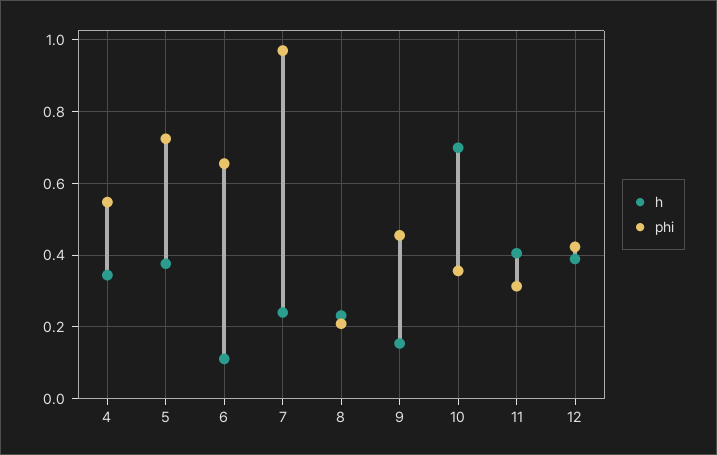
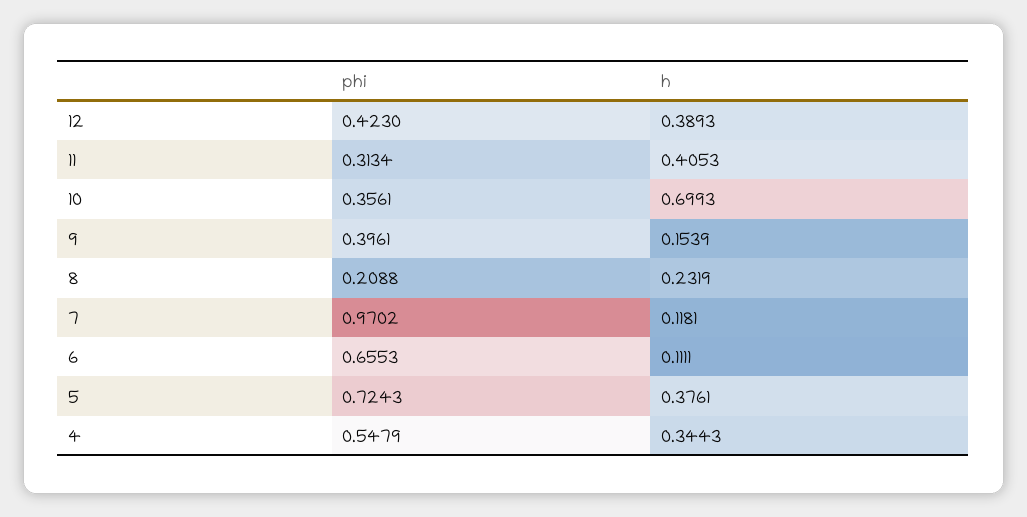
h, 7: 0.24 -> 0.1181
phi, 9: 0.46 -> 0.3961

